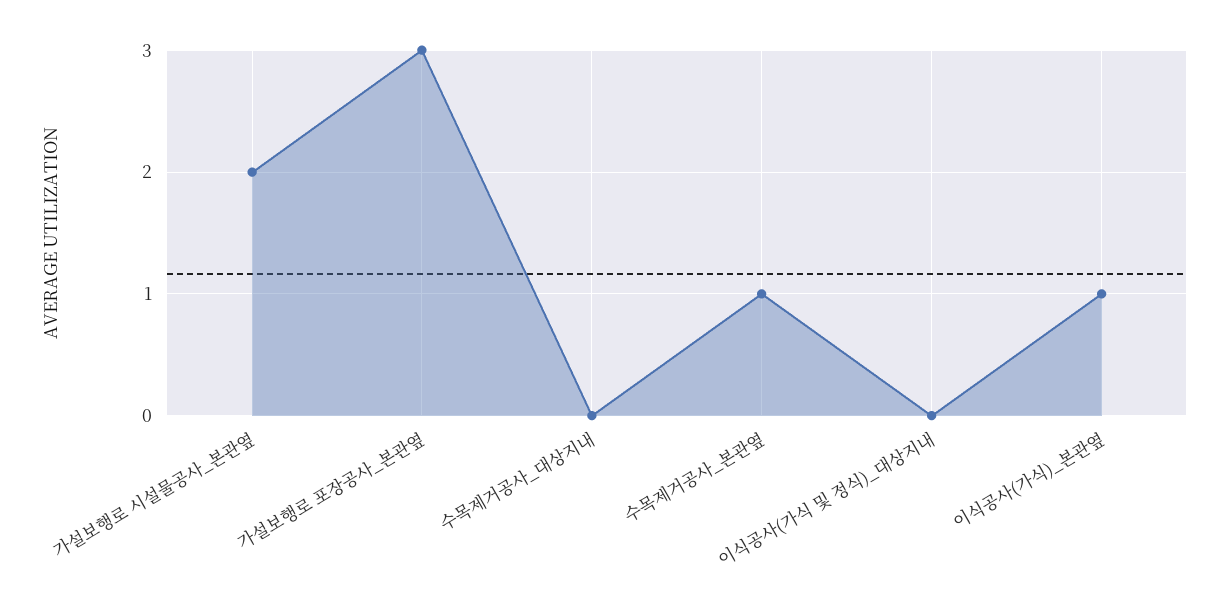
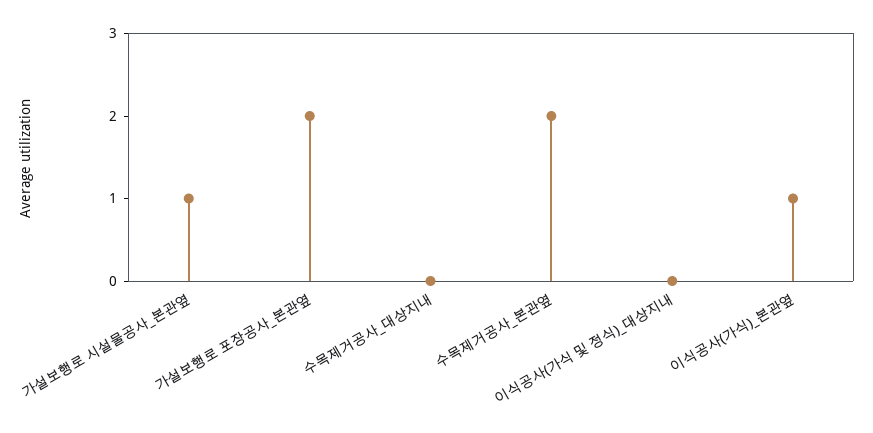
가설보행로 시설물공사_본관옆: 2 -> 1
가설보행로 포장공사_본관옆: 3 -> 2
수목제거공사_본관옆: 1 -> 2

